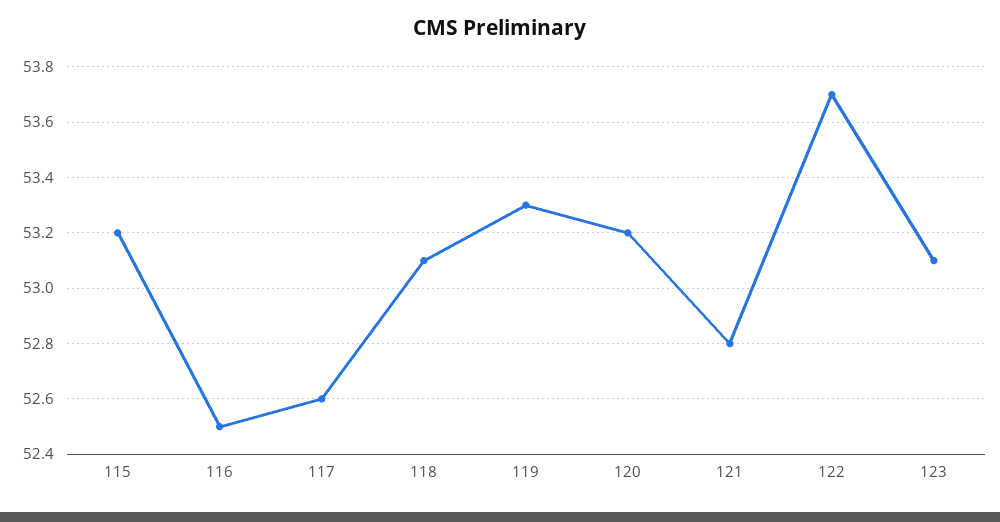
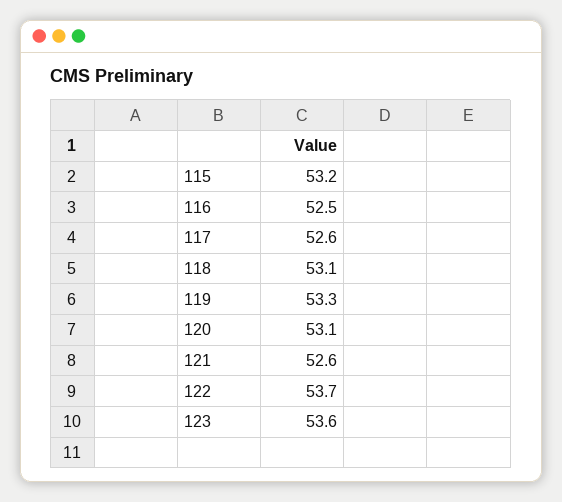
120: 53.2 -> 53.1
121: 52.8 -> 52.6
123: 53.1 -> 53.6

